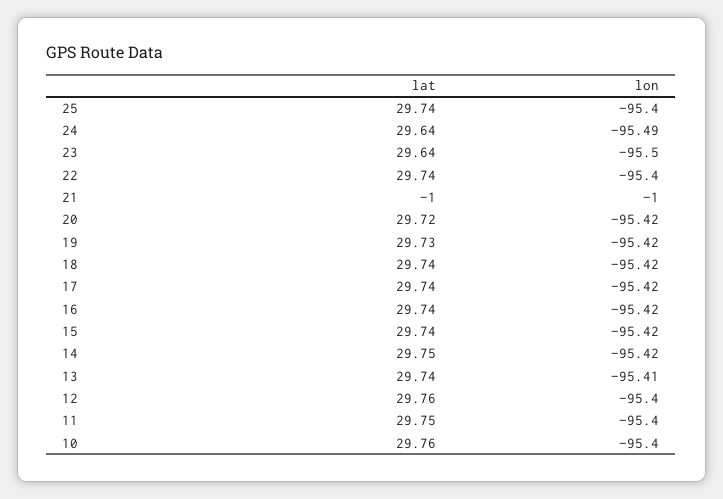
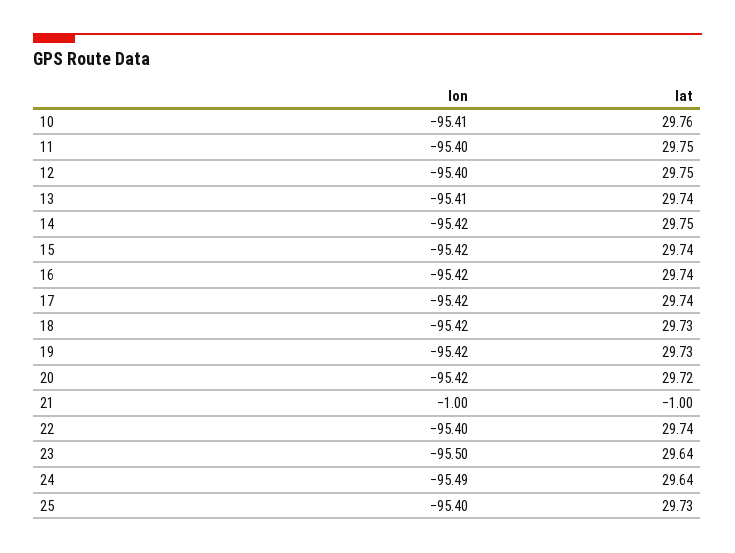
lat, 25: 29.74 -> 29.73
lat, 18: 29.74 -> 29.73
lat, 12: 29.76 -> 29.75
lon, 10: -95.4 -> -95.41

